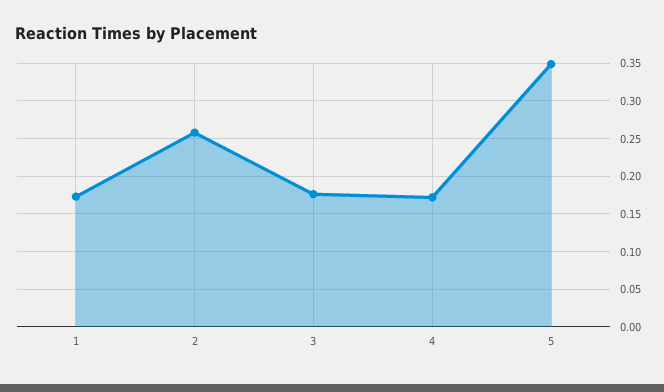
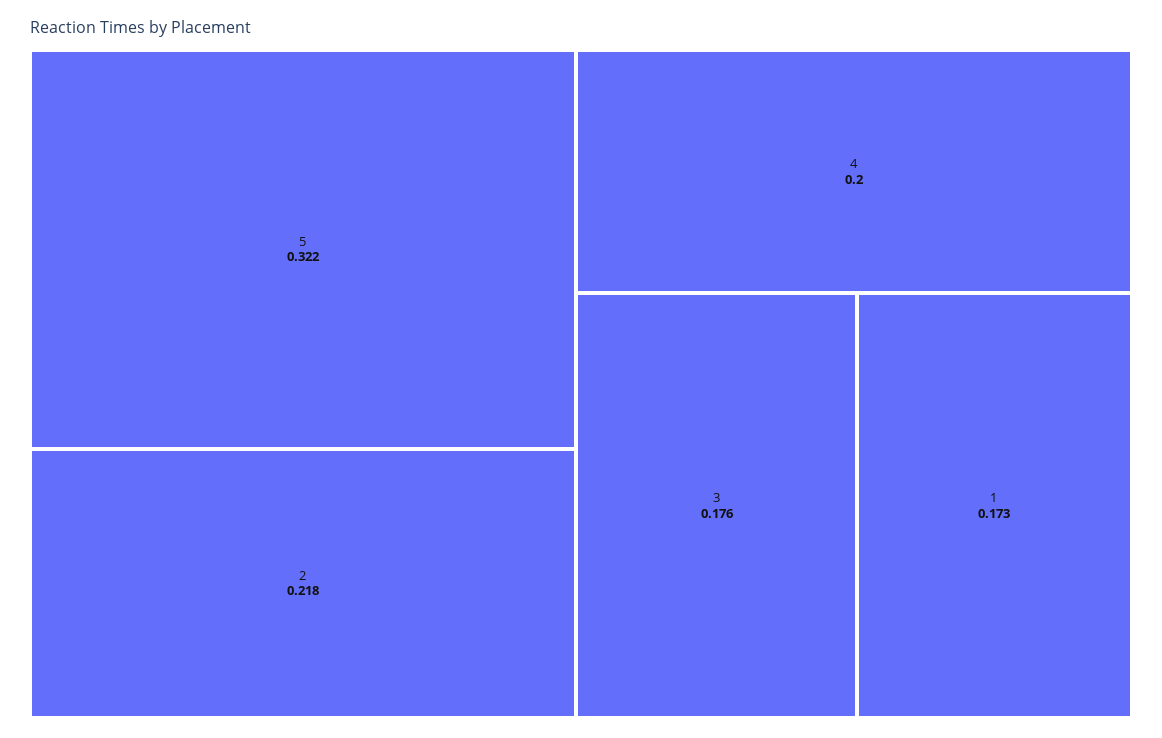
2: 0.26 -> 0.218
4: 0.17 -> 0.2
5: 0.35 -> 0.322

